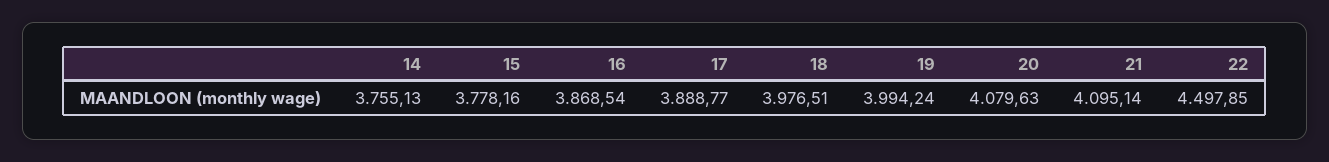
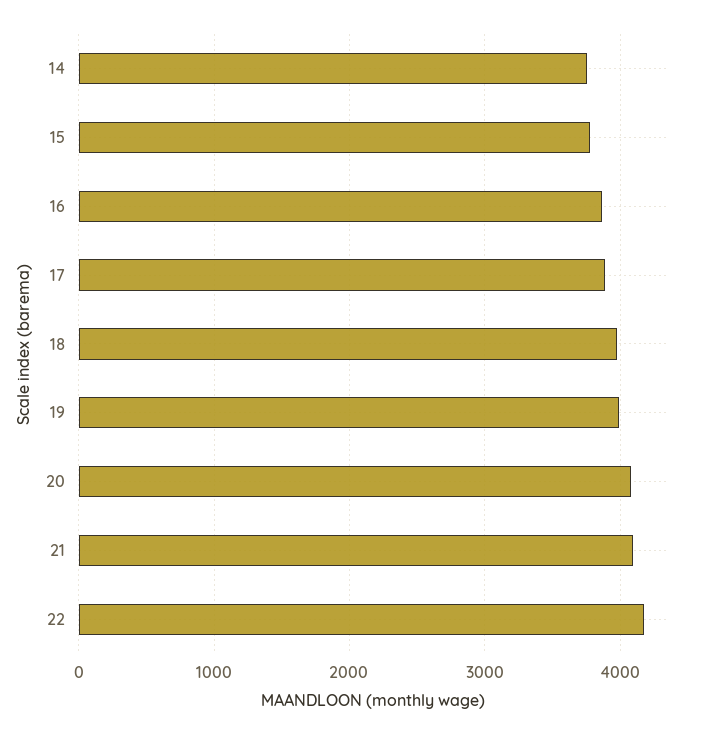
22: 4497.85 -> 4200

